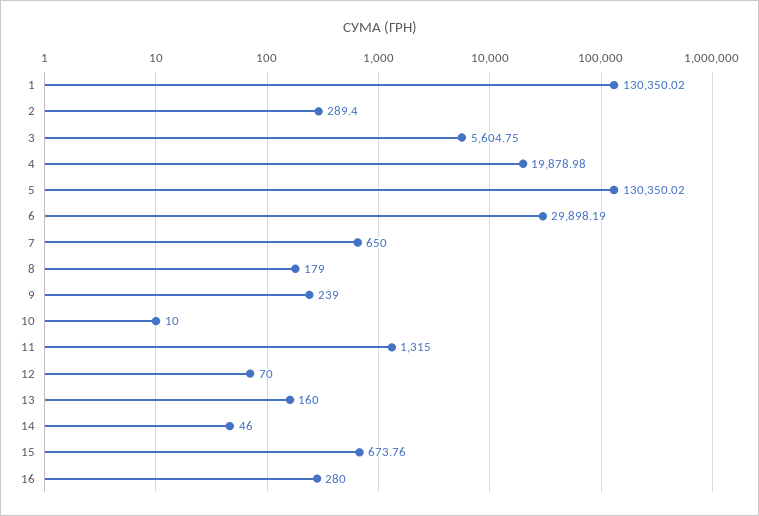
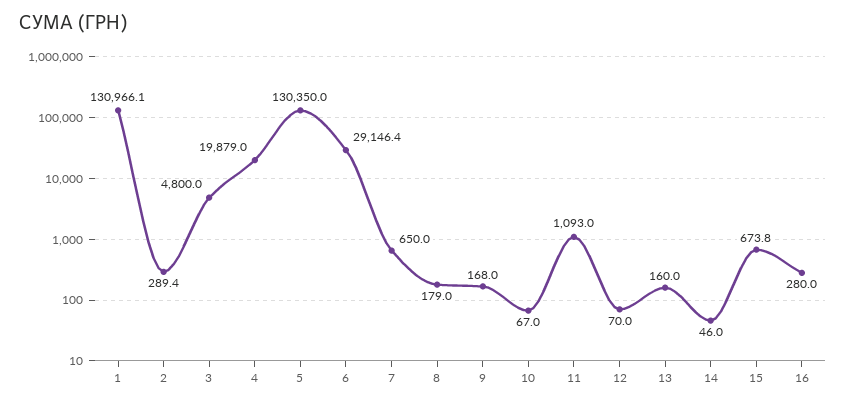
1: 130350.02 -> 130966.1
3: 5604.75 -> 4800
6: 29898.19 -> 29146.4
9: 239 -> 168
10: 10 -> 67
11: 1315 -> 1093

